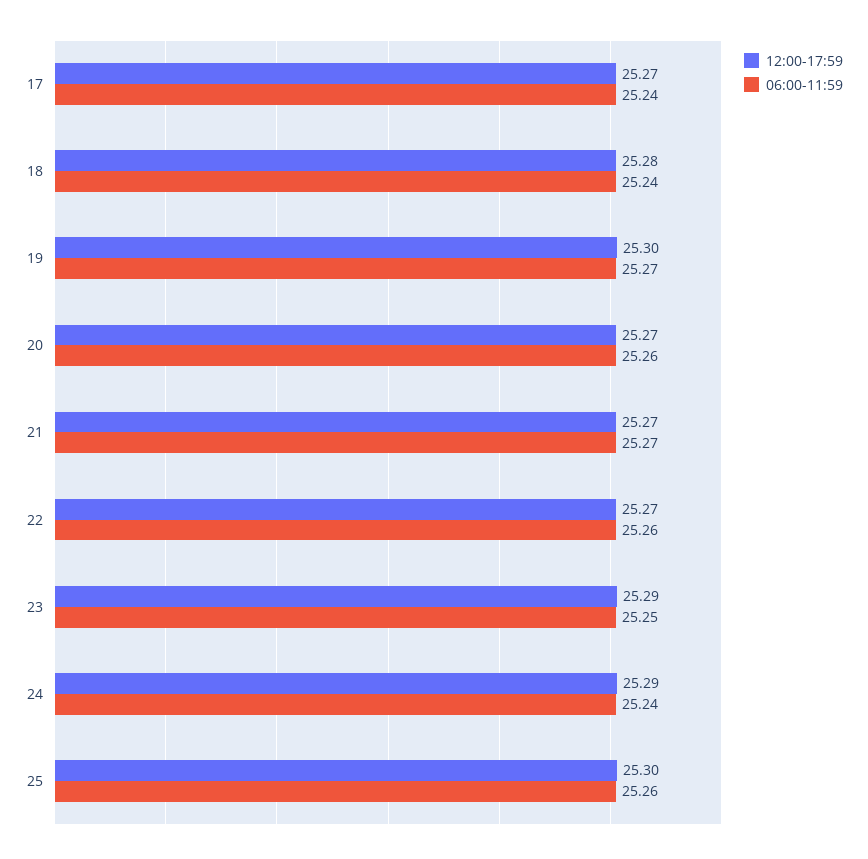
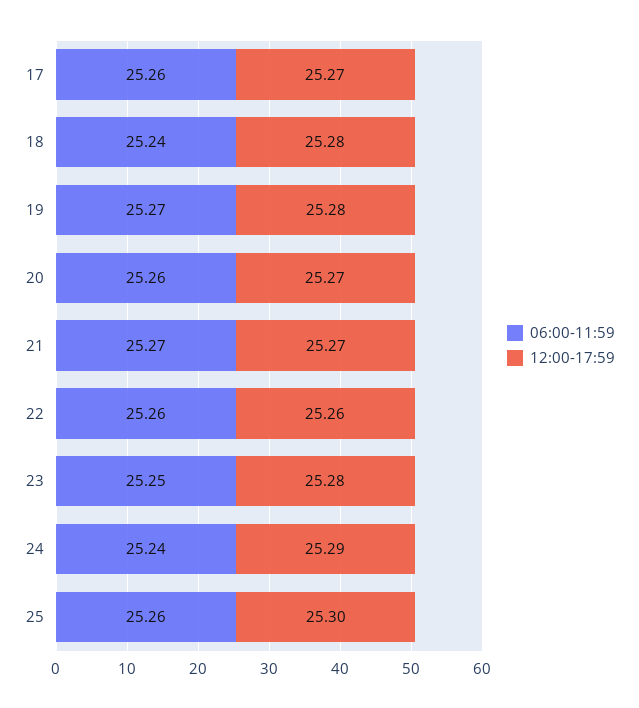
06:00-11:59, 17: 25.24 -> 25.26
12:00-17:59, 19: 25.3 -> 25.28
12:00-17:59, 22: 25.27 -> 25.26
12:00-17:59, 23: 25.29 -> 25.28

